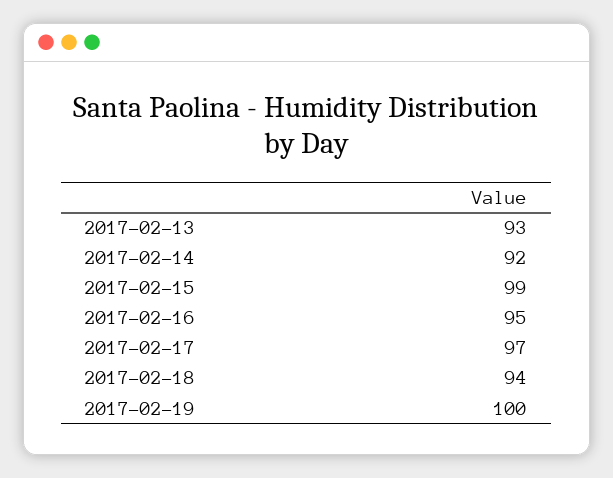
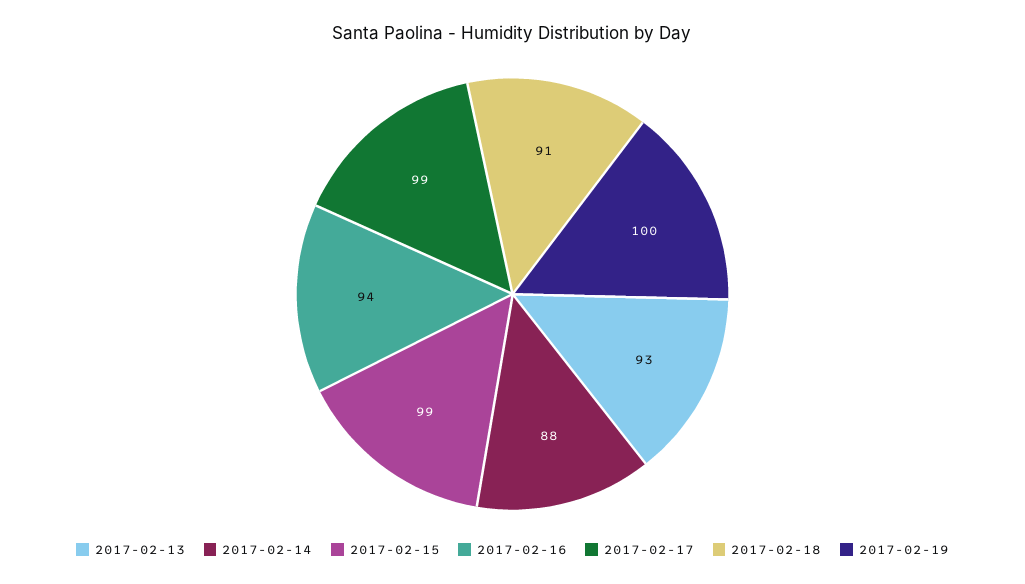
2017-02-14: 92 -> 88
2017-02-16: 95 -> 94
2017-02-17: 97 -> 99
2017-02-18: 94 -> 91

